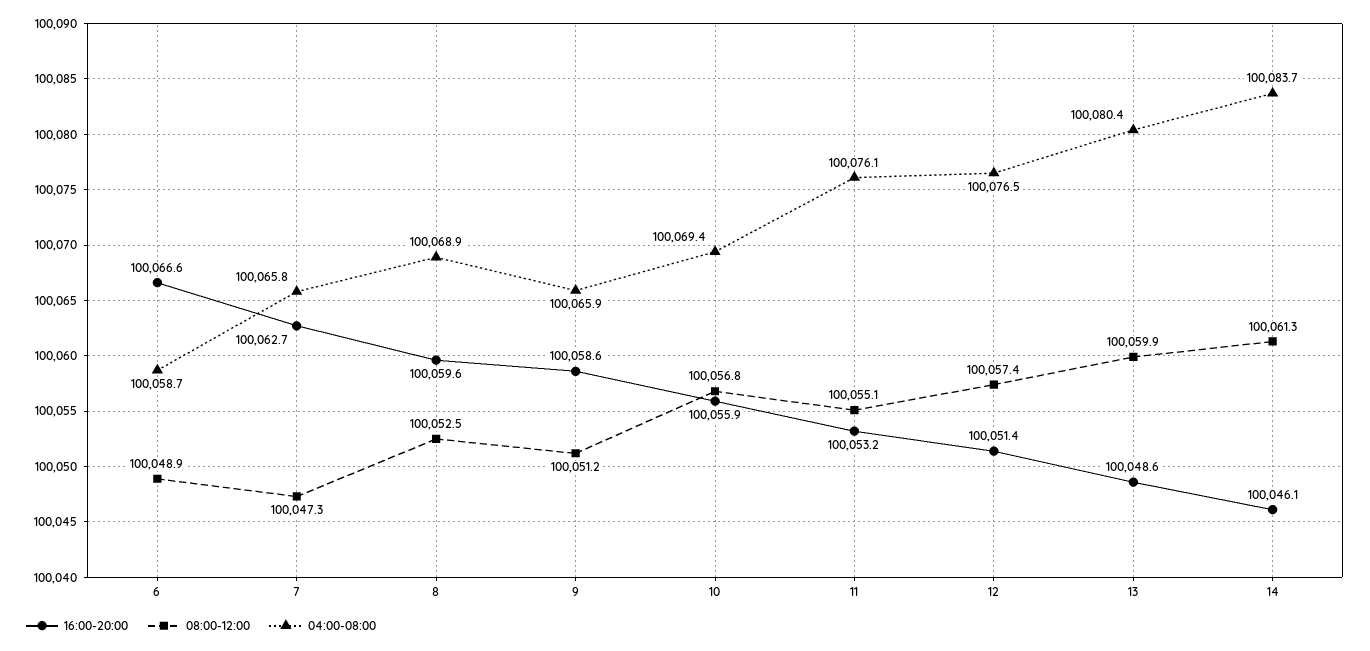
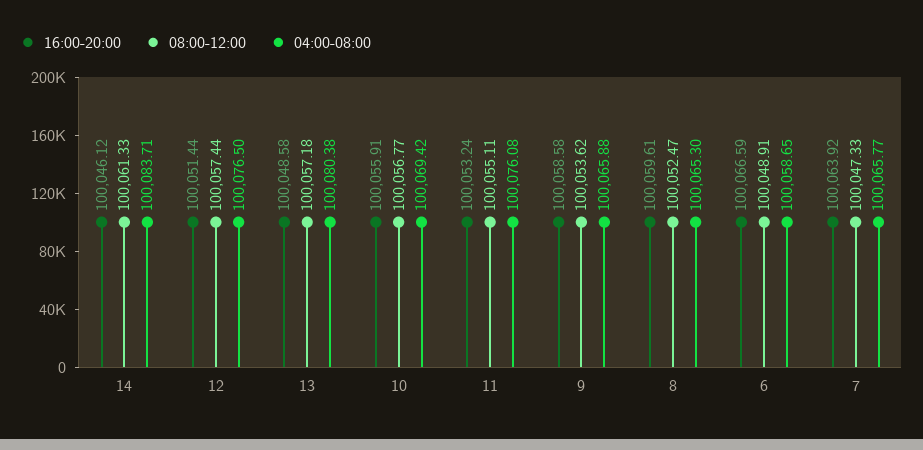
16:00-20:00, 7: 100062.7 -> 100063.92
04:00-08:00, 8: 100068.9 -> 100065.3
08:00-12:00, 9: 100051.2 -> 100053.62
08:00-12:00, 13: 100059.9 -> 100057.18

